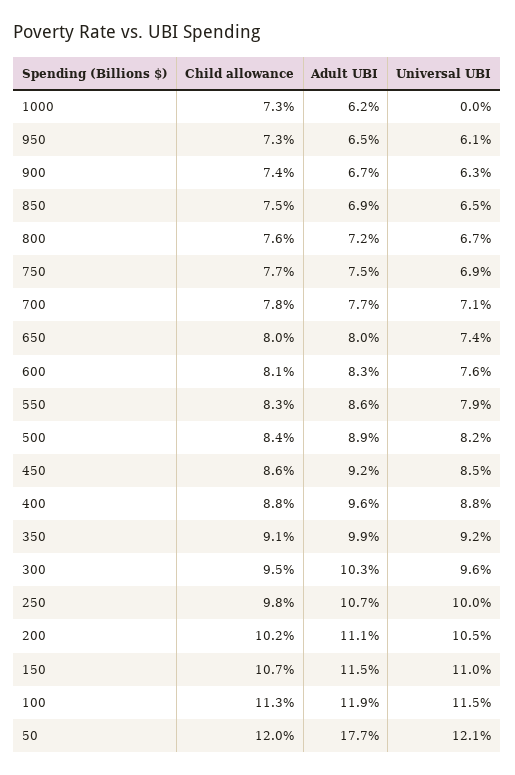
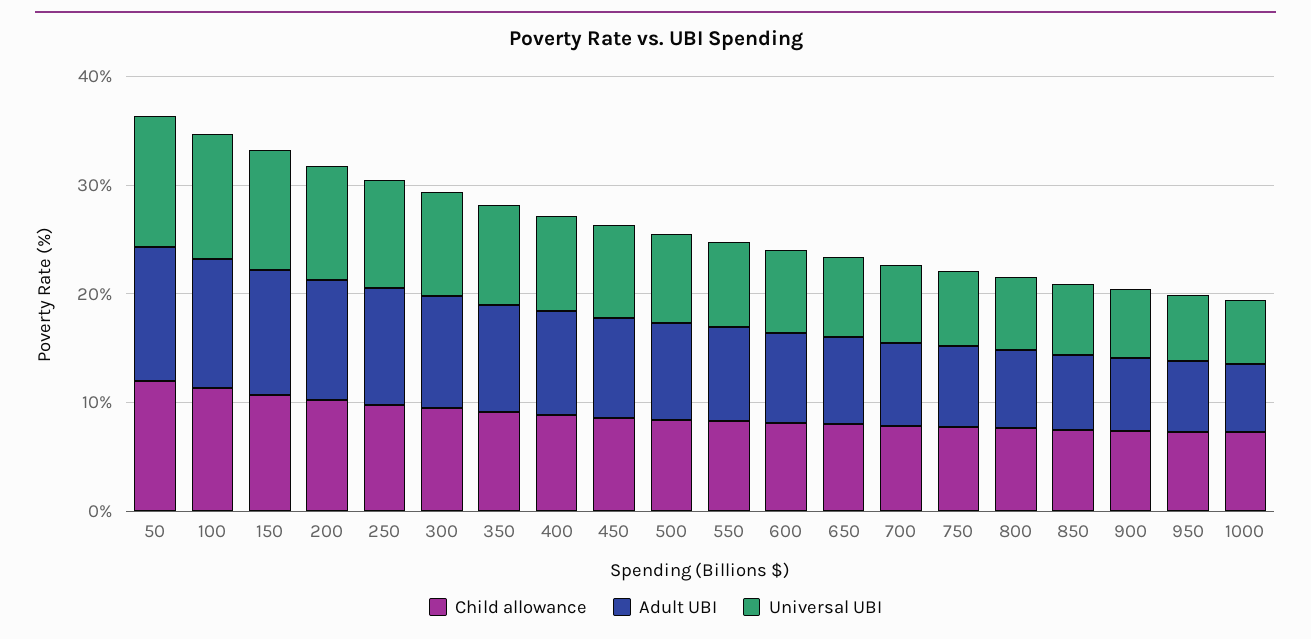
Universal UBI, 1000: 0 -> 6
Adult UBI, 50: 17.7 -> 12

